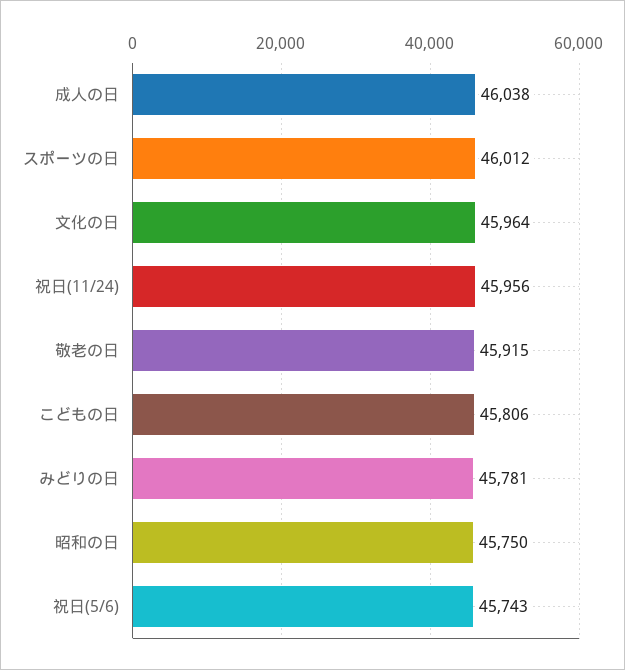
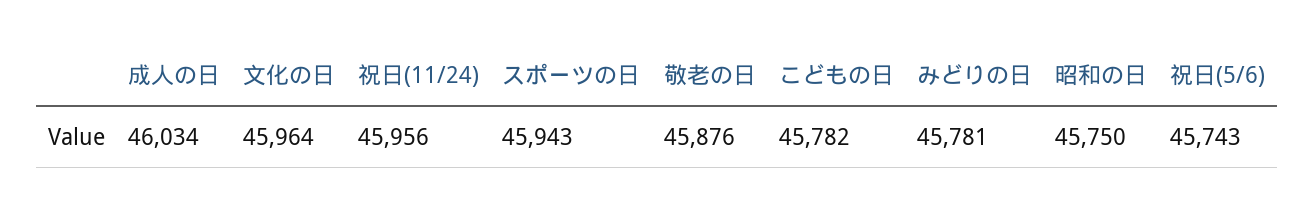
成人の日: 46038 -> 46034
スポーツの日: 46012 -> 45943
敬老の日: 45915 -> 45876
こどもの日: 45806 -> 45782

